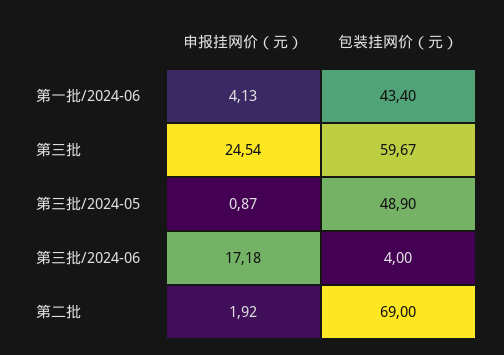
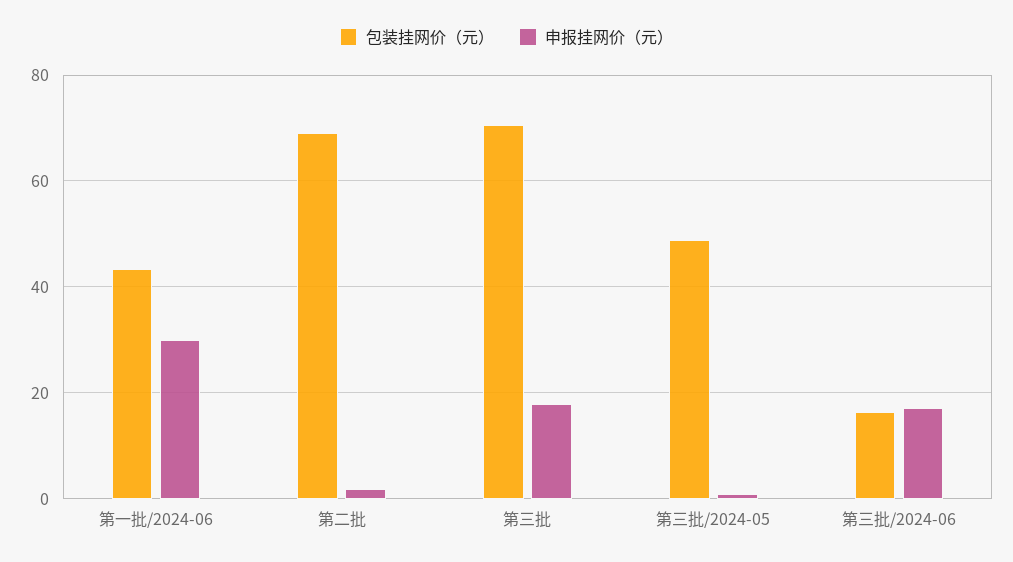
申报挂网价（元）, 第一批/2024-06: 4.13 -> 30
申报挂网价（元）, 第三批: 24.54 -> 18
包装挂网价（元）, 第三批: 59.67 -> 70
包装挂网价（元）, 第三批/2024-06: 4 -> 16

